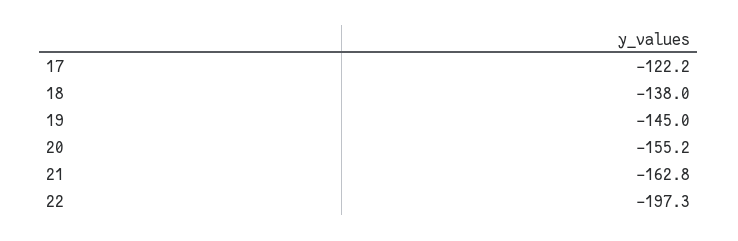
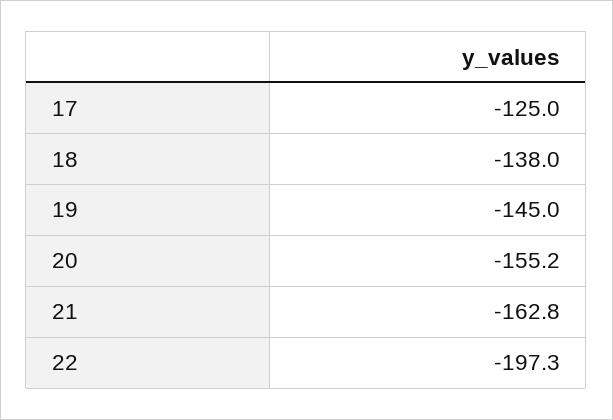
17: -122.2 -> -125

